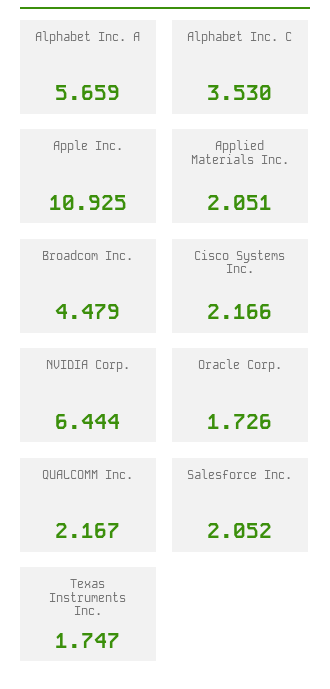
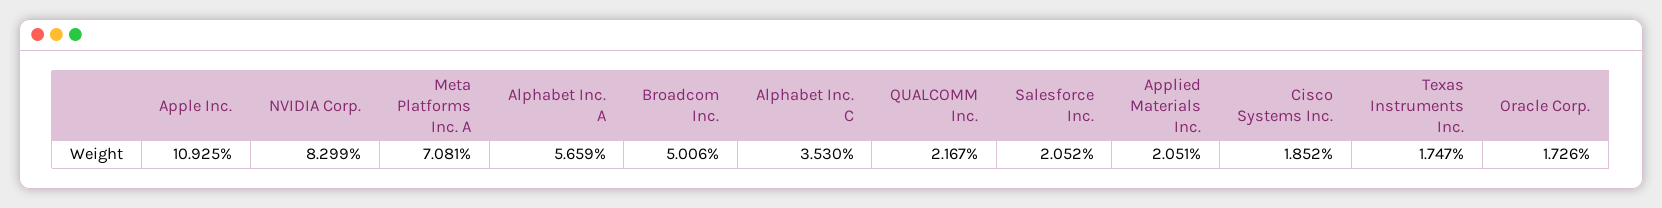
Broadcom Inc.: 4.479 -> 5.006
Cisco Systems Inc.: 2.166 -> 1.852
NVIDIA Corp.: 6.444 -> 8.299
Meta Platforms Inc. A: none -> 7.081

